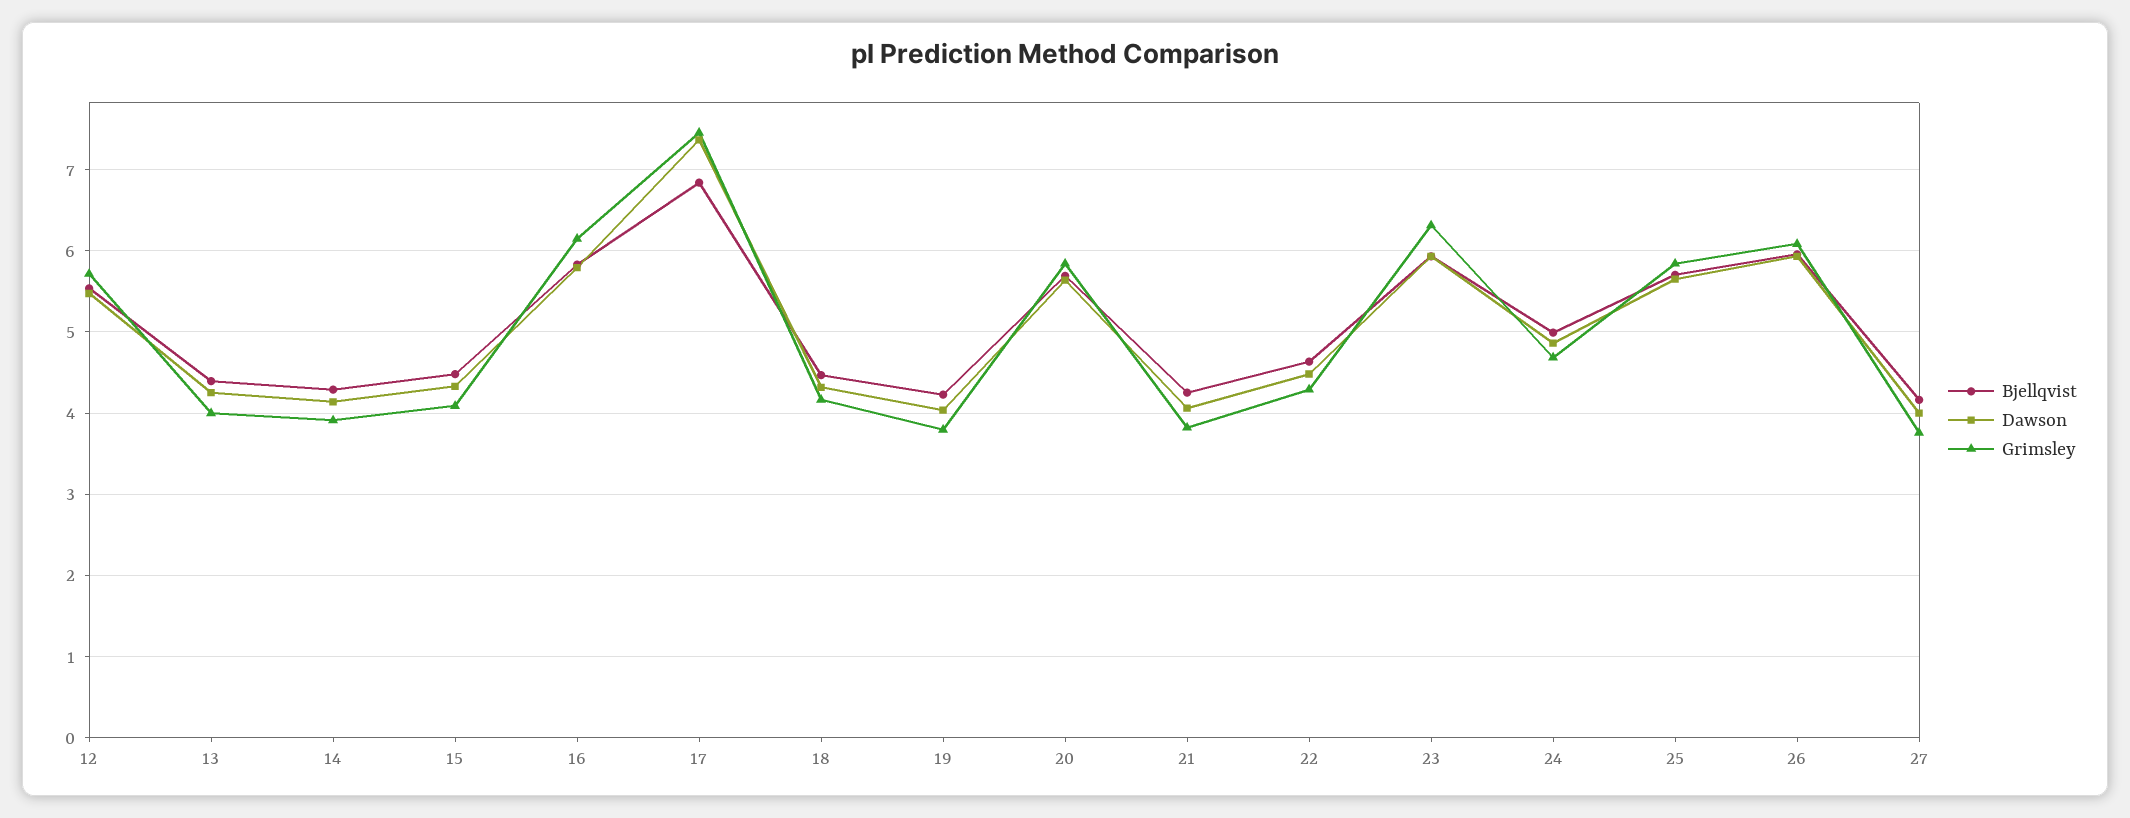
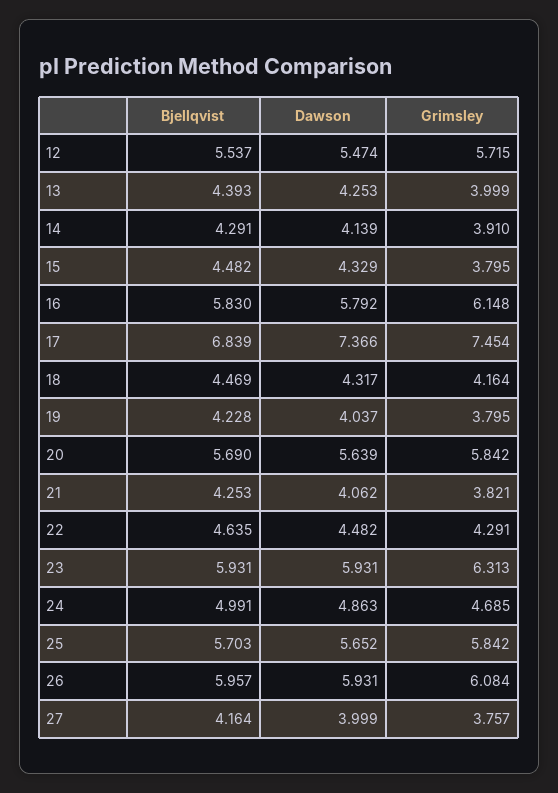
Grimsley, 15: 4.1 -> 3.795

